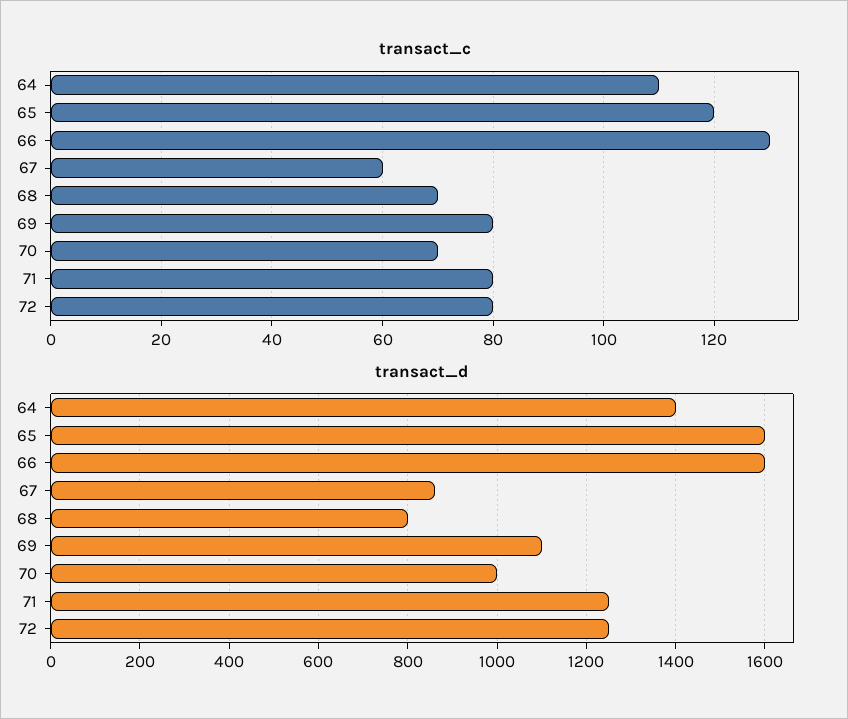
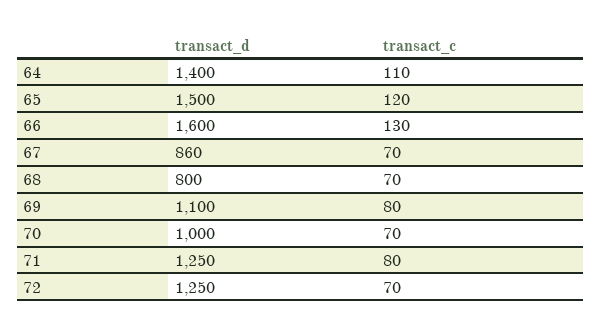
transact_c, 67: 60 -> 70
transact_c, 72: 80 -> 70
transact_d, 65: 1600 -> 1500

